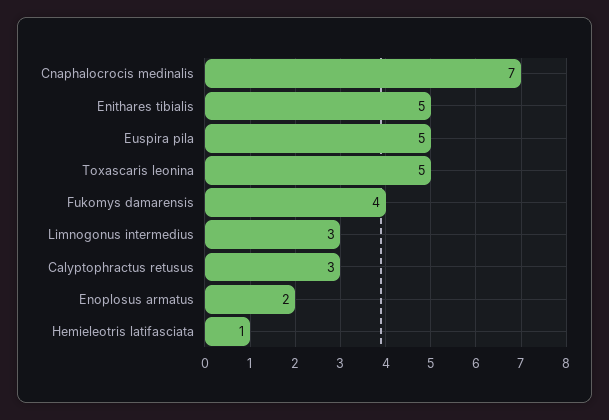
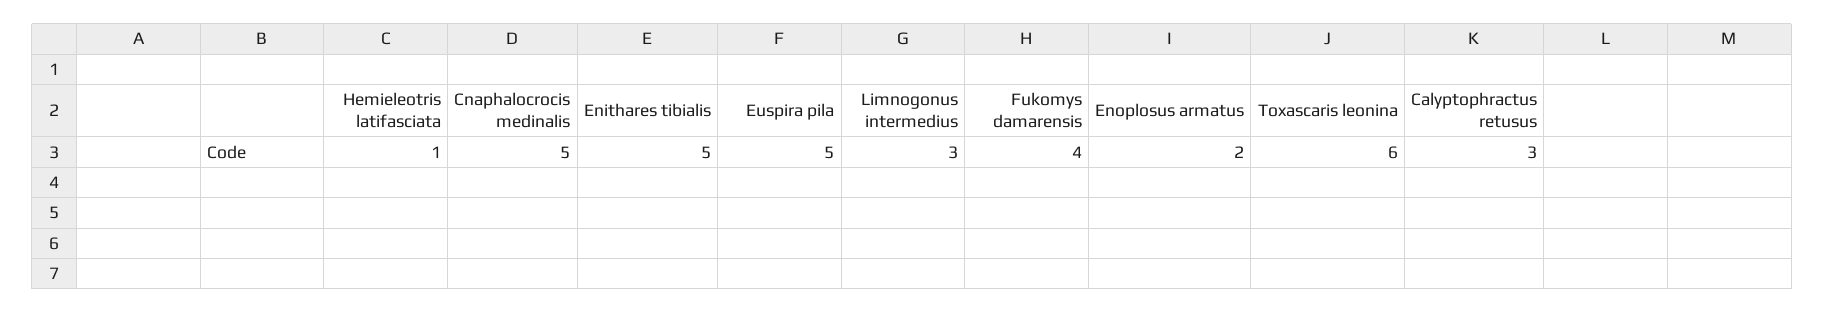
Cnaphalocrocis medinalis: 7 -> 5
Toxascaris leonina: 5 -> 6

